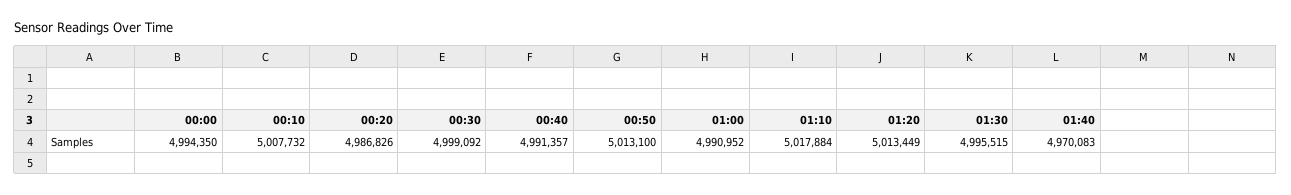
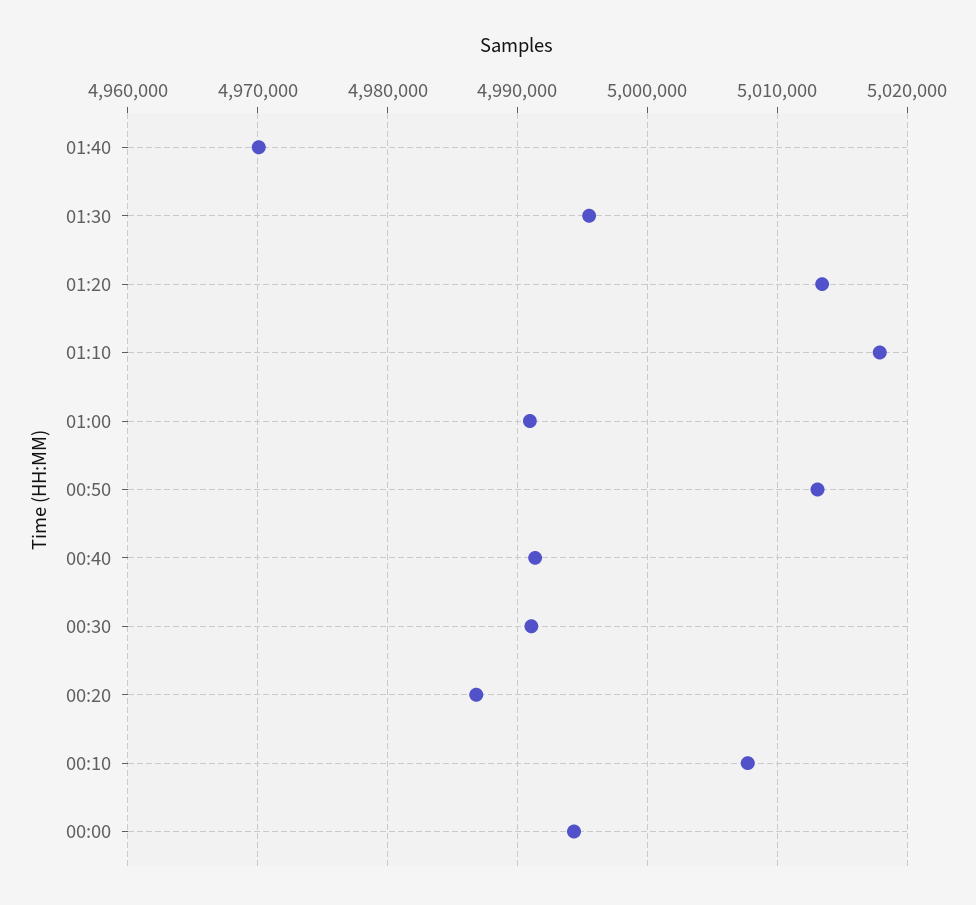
00:30: 4999092 -> 4991000

